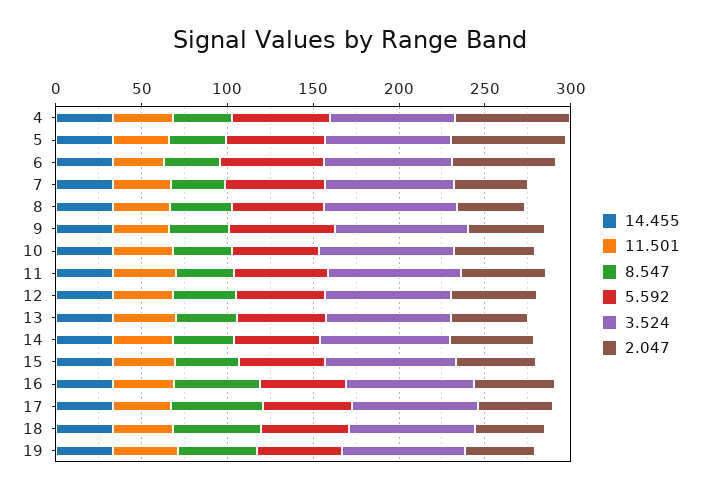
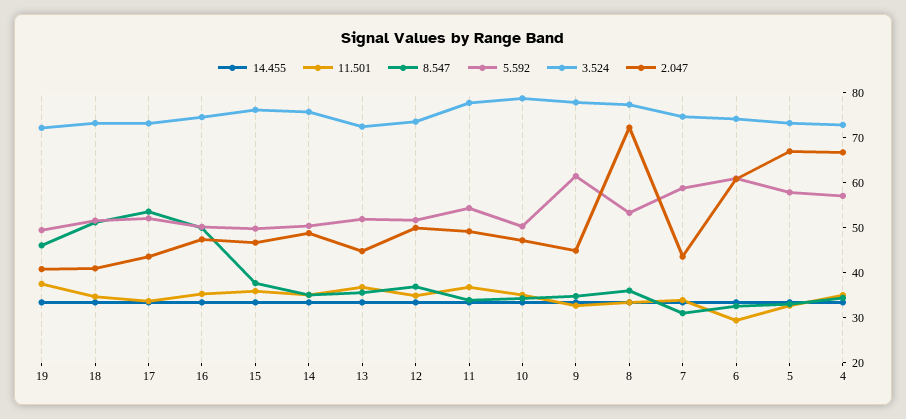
2.047, 8: 40 -> 72

